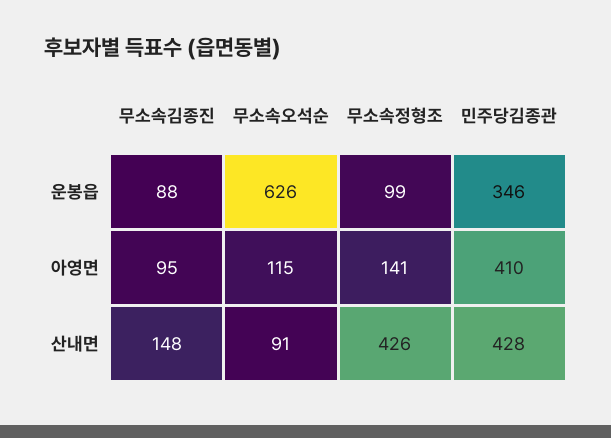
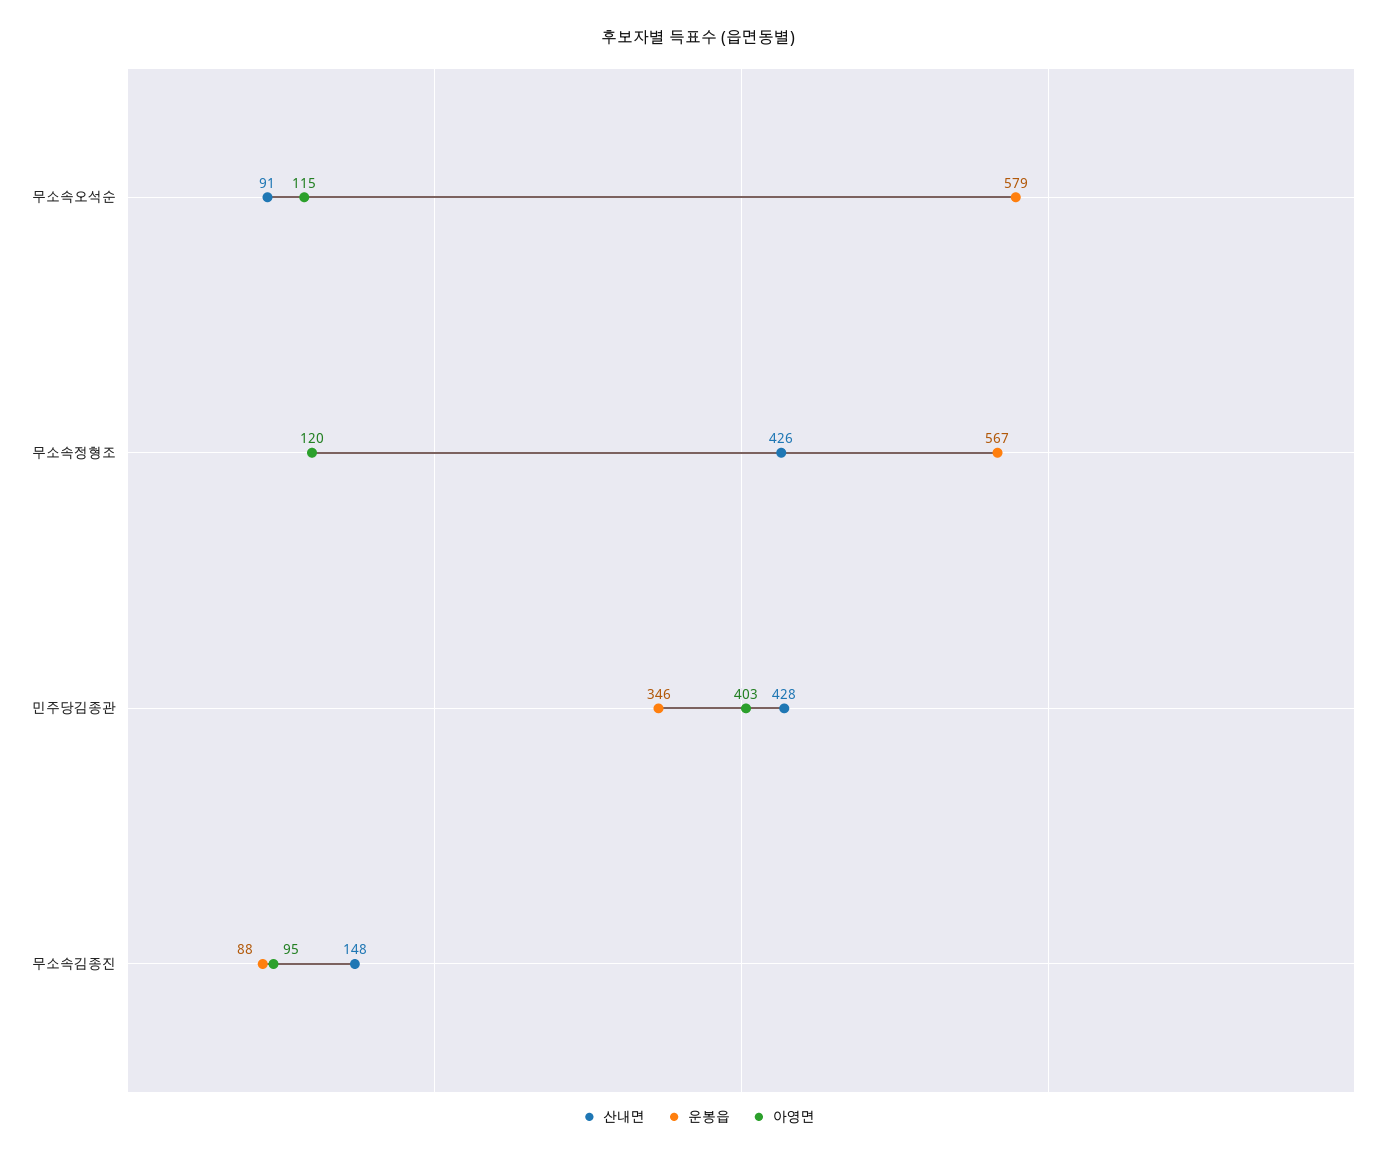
운봉읍, 무소속오석순: 626 -> 579
운봉읍, 무소속정형조: 99 -> 567
아영면, 무소속정형조: 141 -> 120
아영면, 민주당김종관: 410 -> 403

